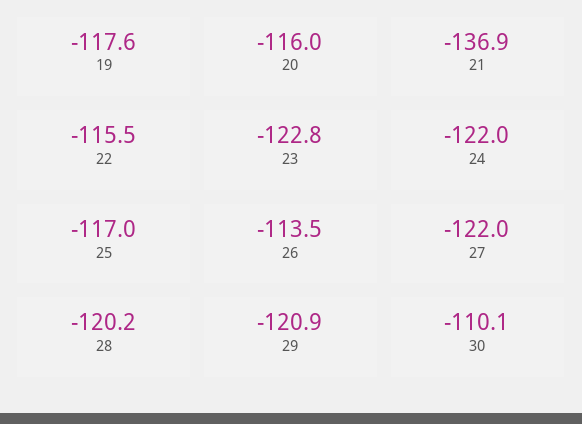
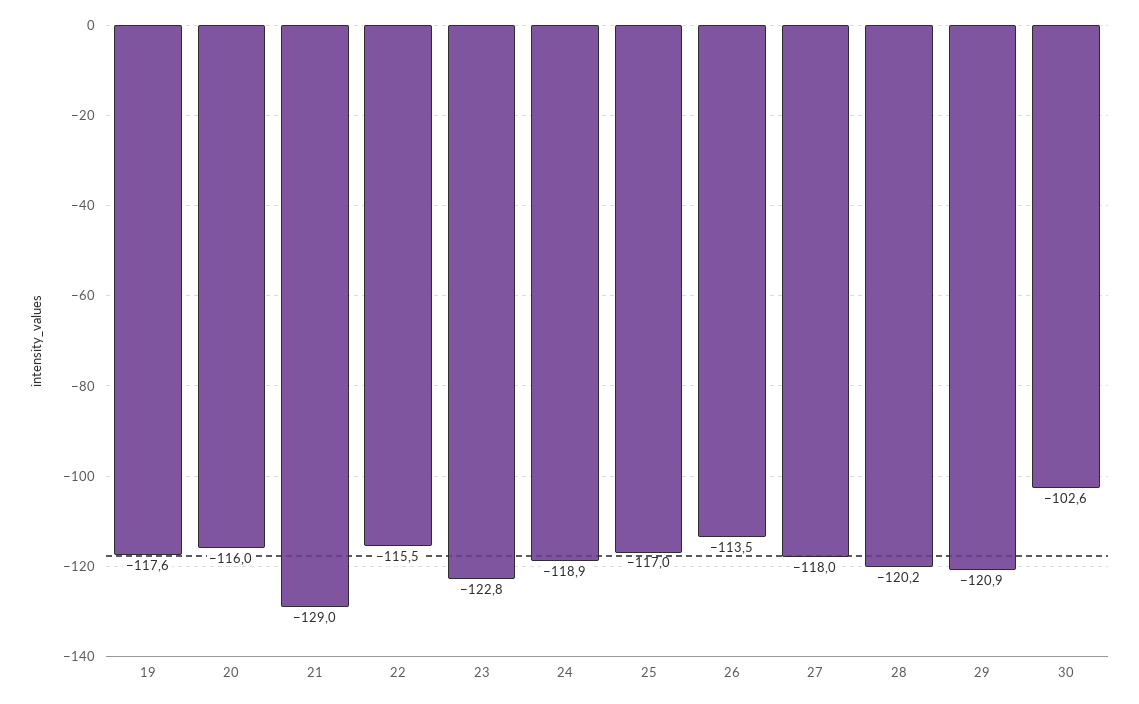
21: -136.9 -> -129
24: -122 -> -118.9
27: -122 -> -118
30: -110.1 -> -102.6

